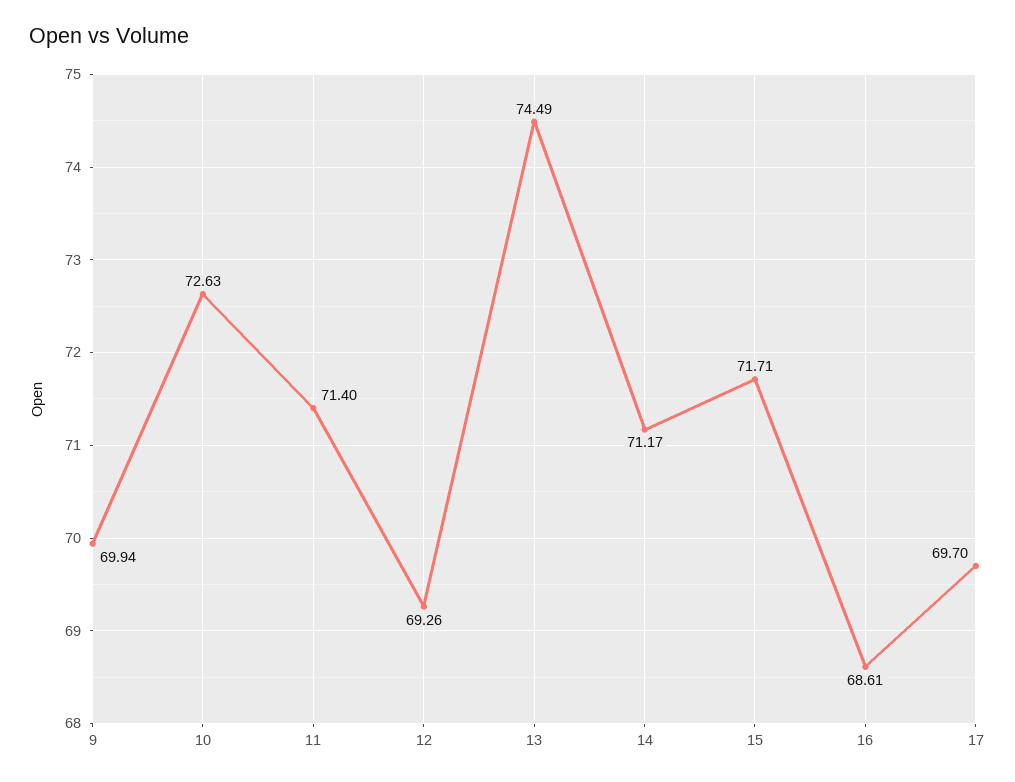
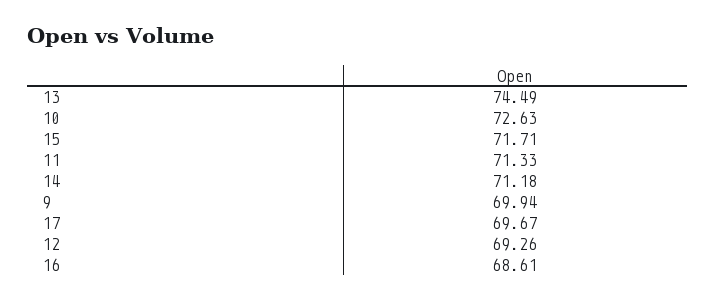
11: 71.4 -> 71.33
14: 71.17 -> 71.18
17: 69.7 -> 69.67

